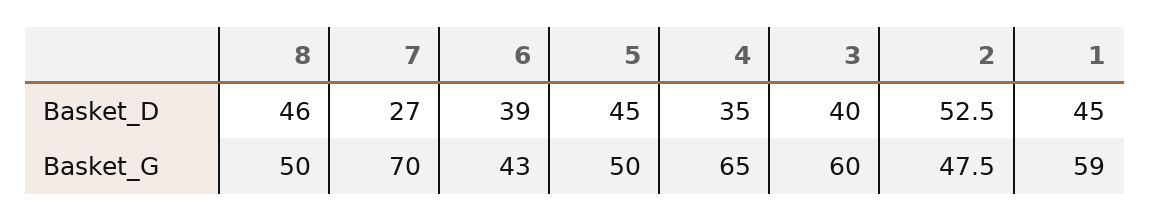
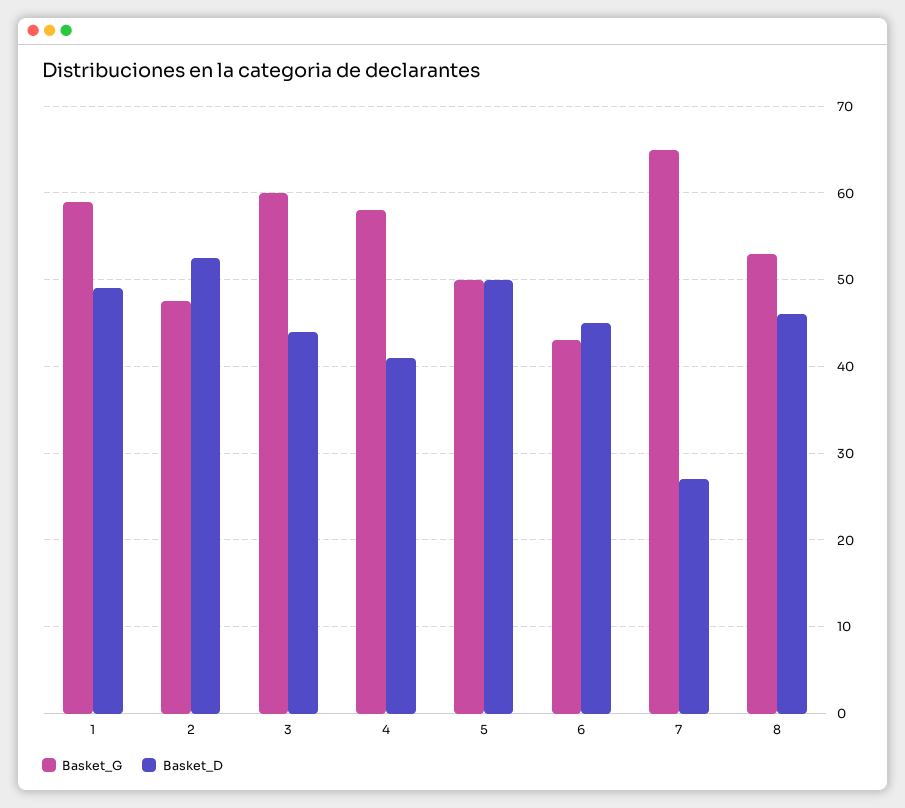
Basket_D, 6: 39 -> 45
Basket_D, 5: 45 -> 50
Basket_D, 4: 35 -> 41
Basket_D, 3: 40 -> 44
Basket_D, 1: 45 -> 49
Basket_G, 8: 50 -> 53
Basket_G, 7: 70 -> 65
Basket_G, 4: 65 -> 58

